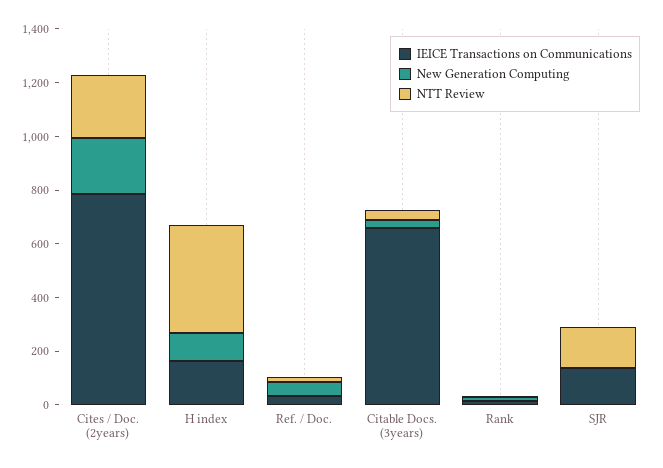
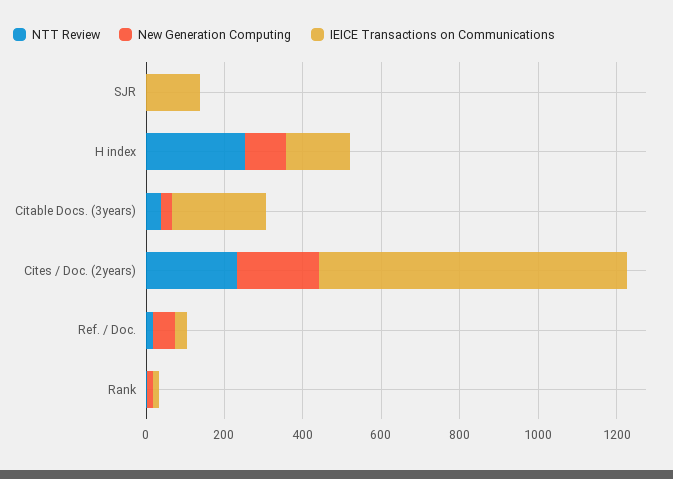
NTT Review, H index: 400 -> 250
IEICE Transactions on Communications, Citable Docs. (3years): 650 -> 250
NTT Review, SJR: 150 -> 0

